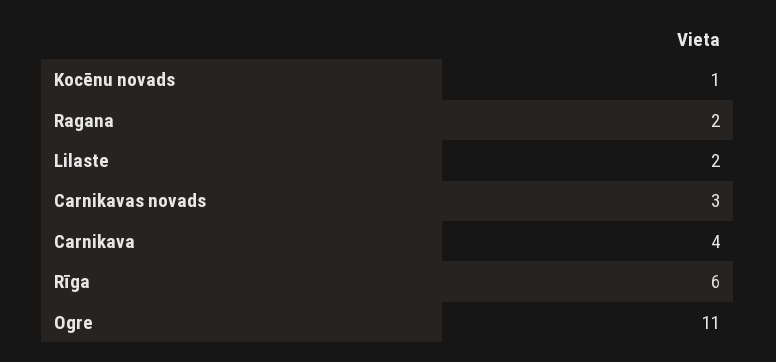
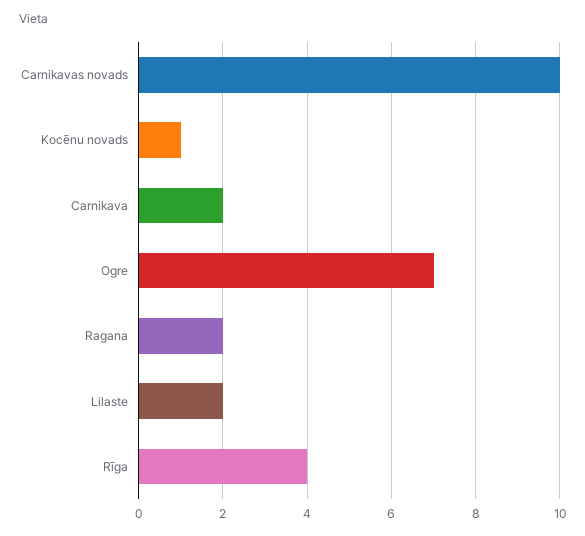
Carnikavas novads: 3 -> 10
Carnikava: 4 -> 2
Rīga: 6 -> 4
Ogre: 11 -> 7

